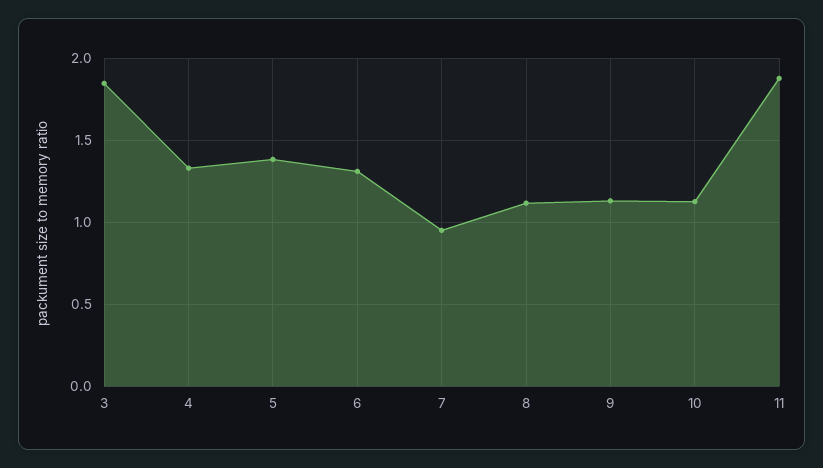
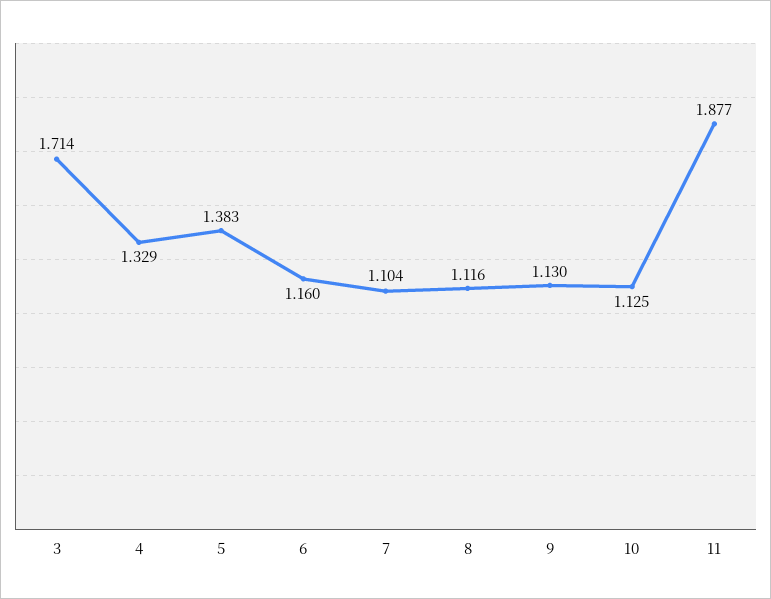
3: 1.85 -> 1.714
6: 1.3 -> 1.16
7: 0.95 -> 1.104

